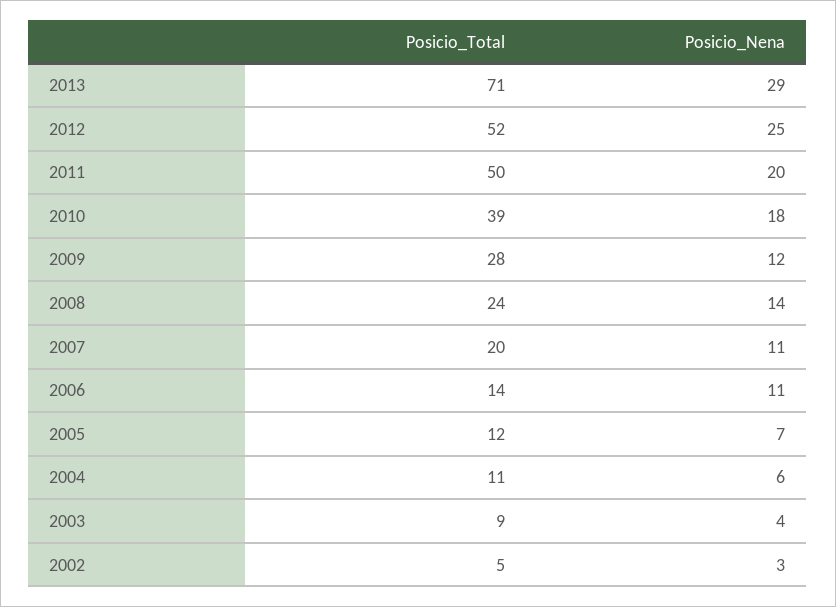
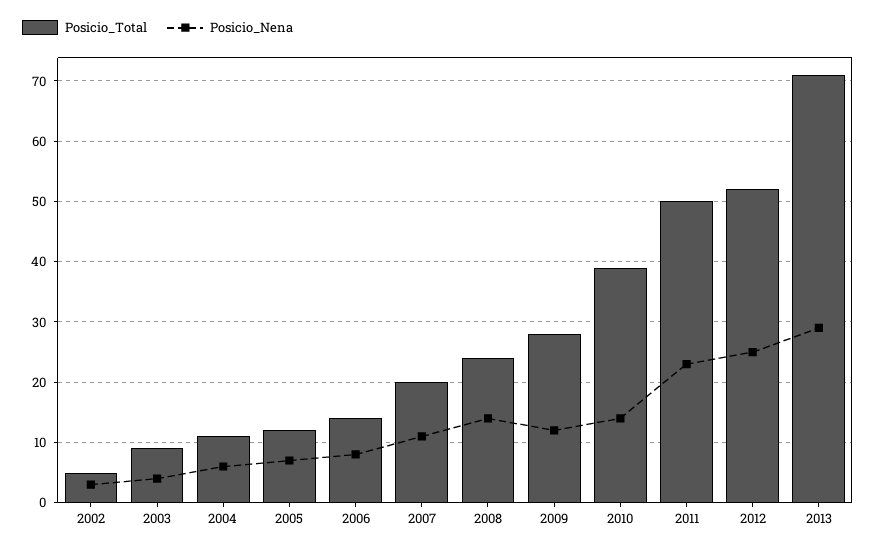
Posicio_Nena, 2011: 20 -> 23
Posicio_Nena, 2010: 18 -> 14
Posicio_Nena, 2006: 11 -> 8

